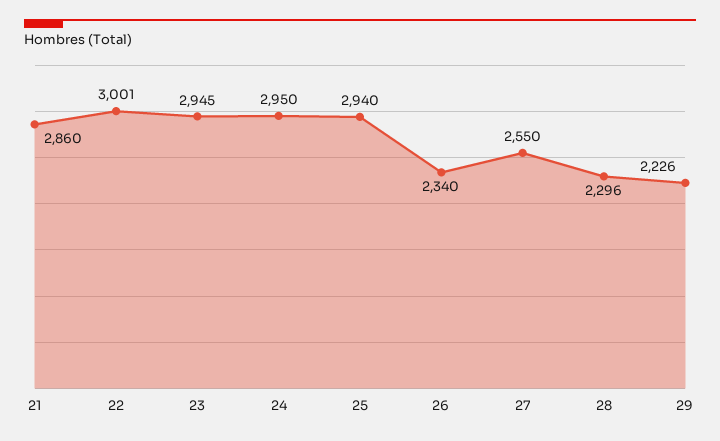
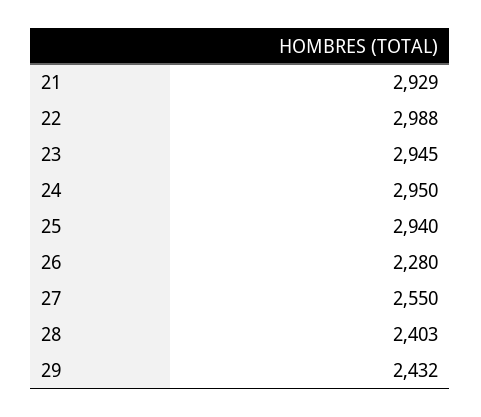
21: 2860 -> 2929
22: 3001 -> 2988
26: 2340 -> 2280
28: 2296 -> 2403
29: 2226 -> 2432

